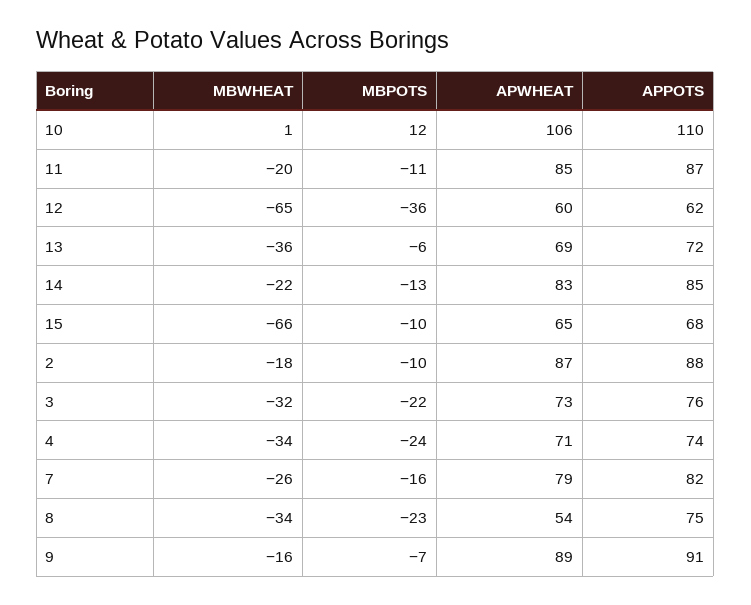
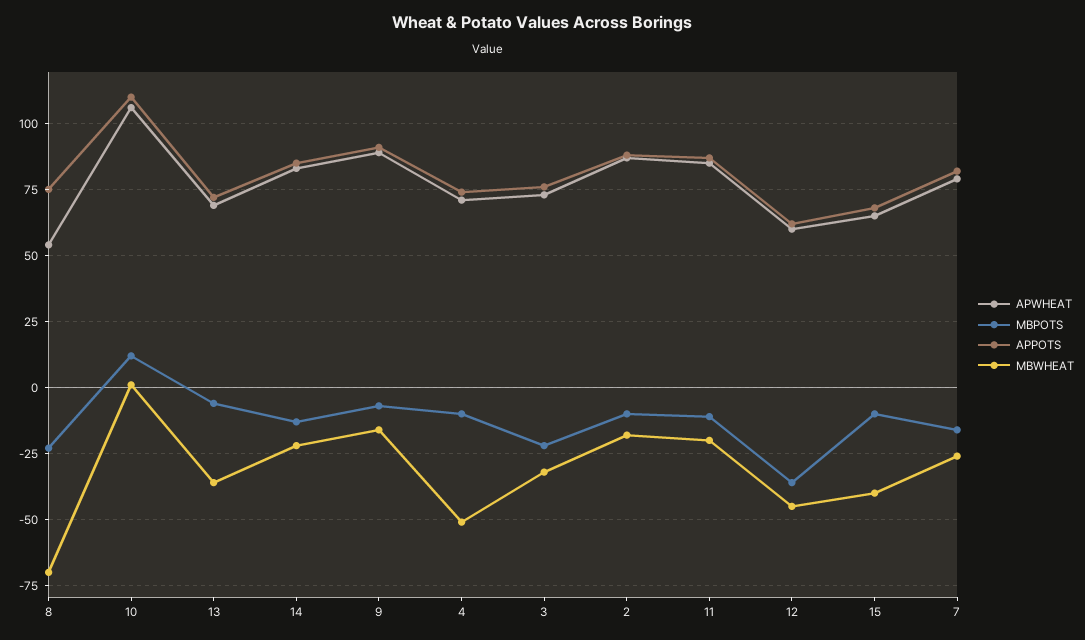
MBWHEAT, 12: -65 -> -45
MBWHEAT, 15: -66 -> -40
MBWHEAT, 4: -34 -> -50
MBPOTS, 4: -24 -> -10
MBWHEAT, 8: -34 -> -70

